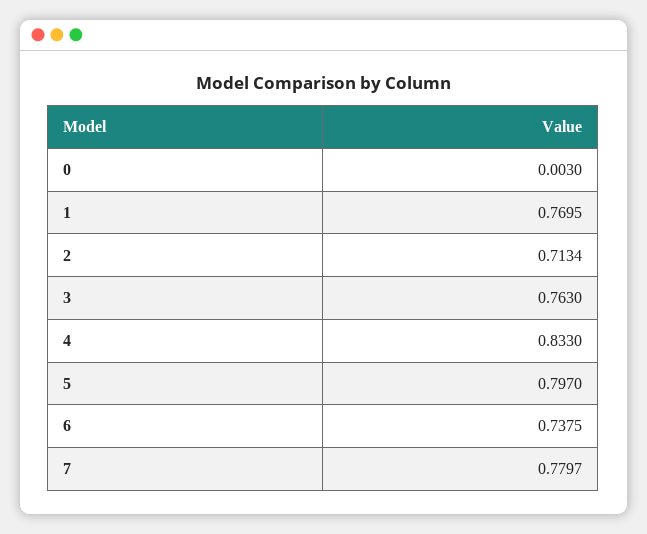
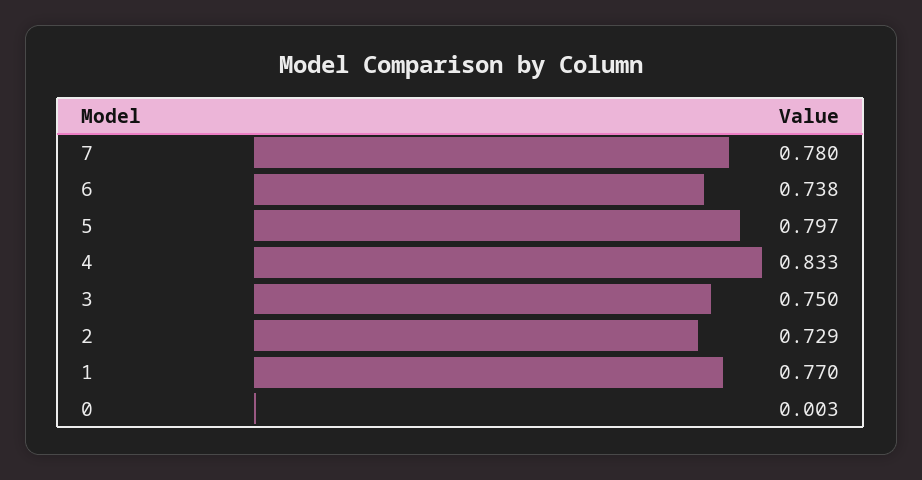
2: 0.7134 -> 0.729
3: 0.763 -> 0.75

